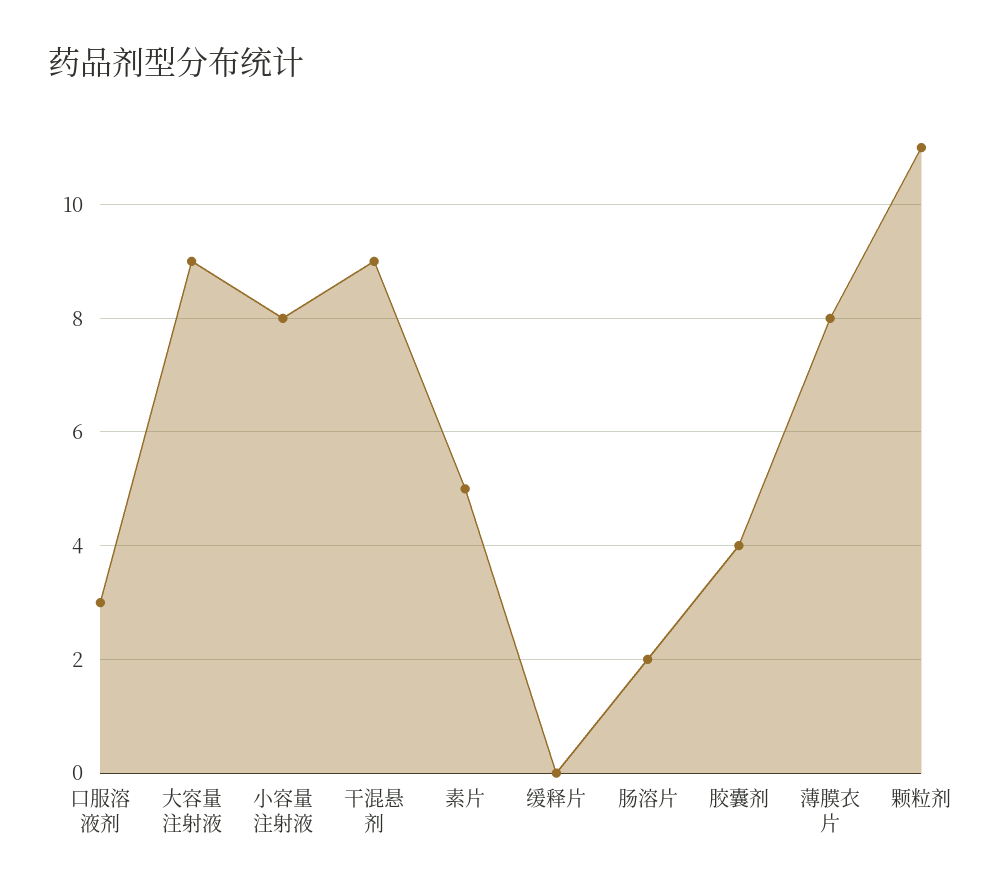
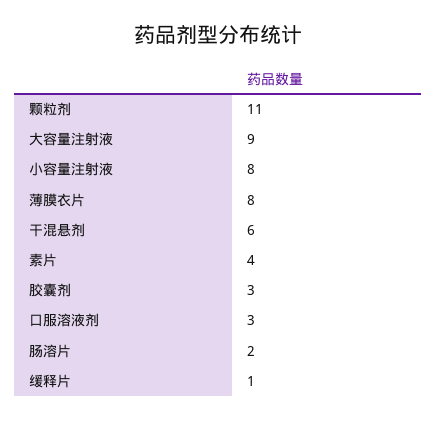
干混悬剂: 9 -> 6
素片: 5 -> 4
缓释片: 0 -> 1
胶囊剂: 4 -> 3

